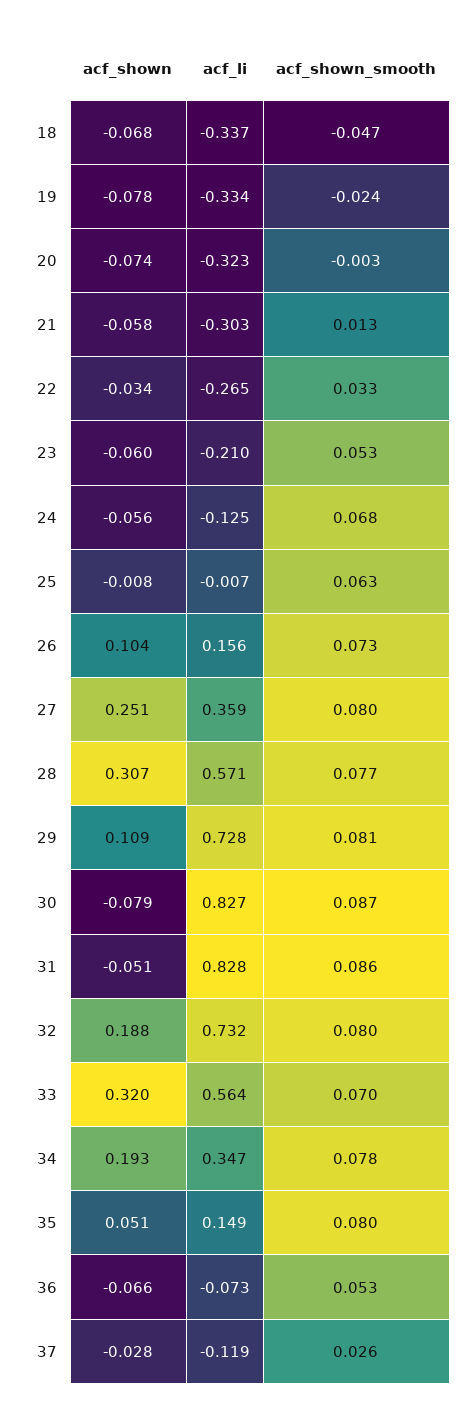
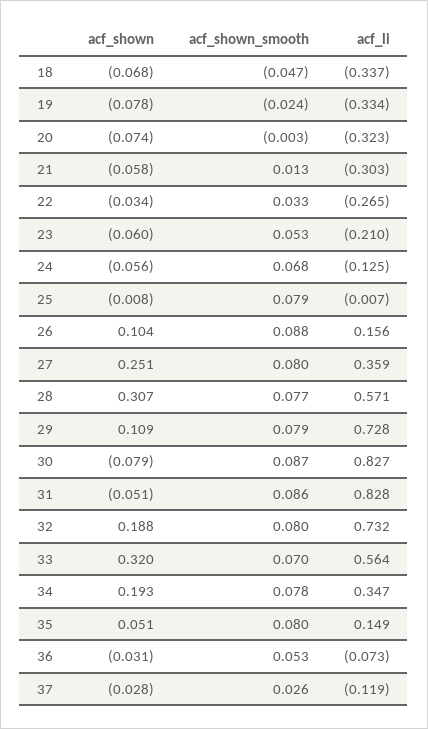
acf_shown_smooth, 25: 0.063 -> 0.079
acf_shown_smooth, 26: 0.073 -> 0.088
acf_shown_smooth, 29: 0.081 -> 0.079
acf_shown, 36: -0.066 -> -0.031

